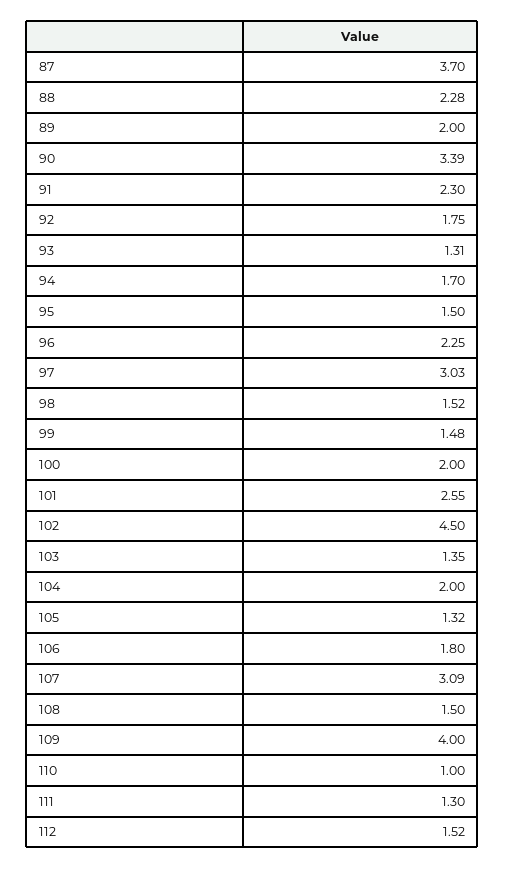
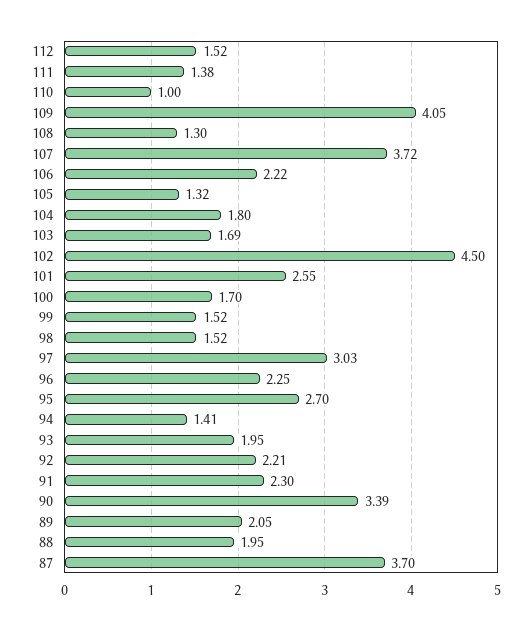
88: 2.28 -> 1.95
89: 2 -> 2.05
92: 1.75 -> 2.21
93: 1.31 -> 1.95
94: 1.7 -> 1.41
95: 1.5 -> 2.7
99: 1.48 -> 1.52
100: 2 -> 1.7
103: 1.35 -> 1.69
104: 2 -> 1.8
106: 1.8 -> 2.22
107: 3.09 -> 3.72
108: 1.5 -> 1.3
109: 4 -> 4.05
111: 1.3 -> 1.38

